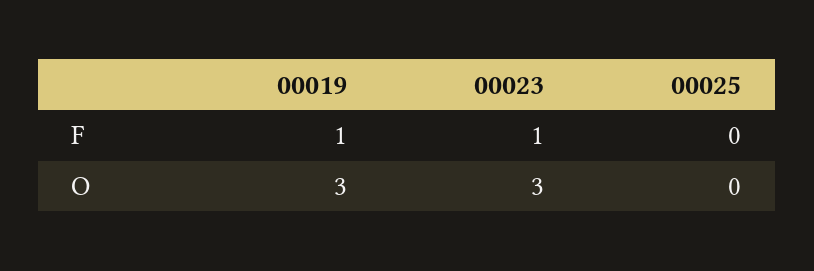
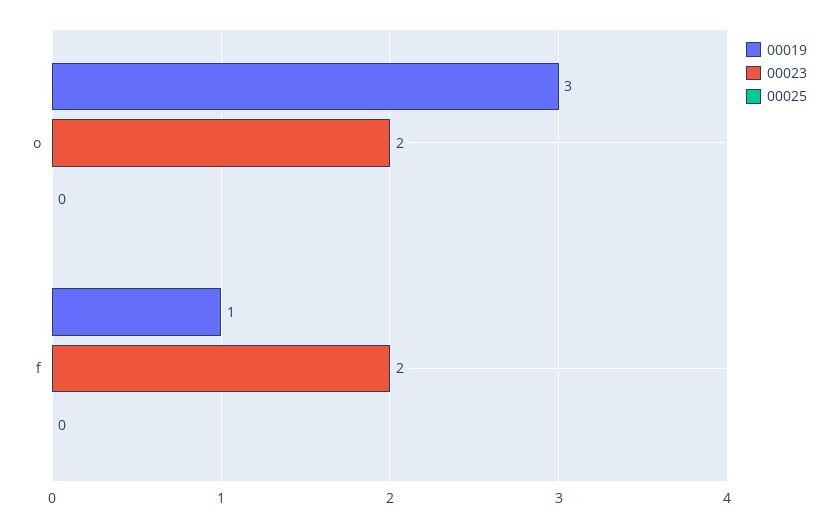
00023, F: 1 -> 2
00023, O: 3 -> 2

